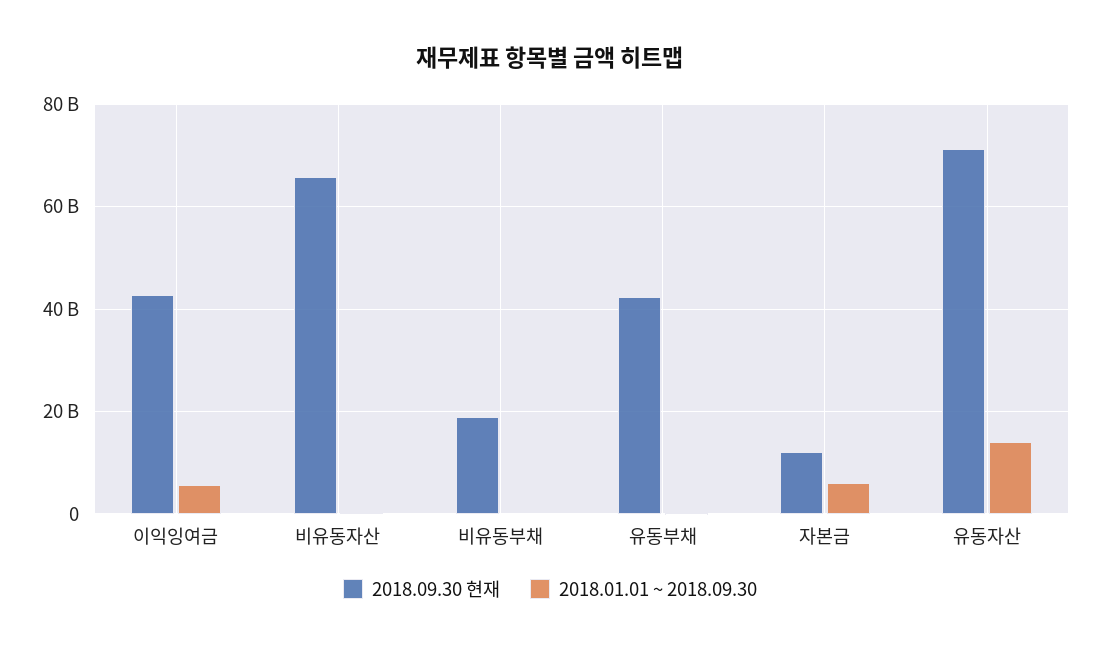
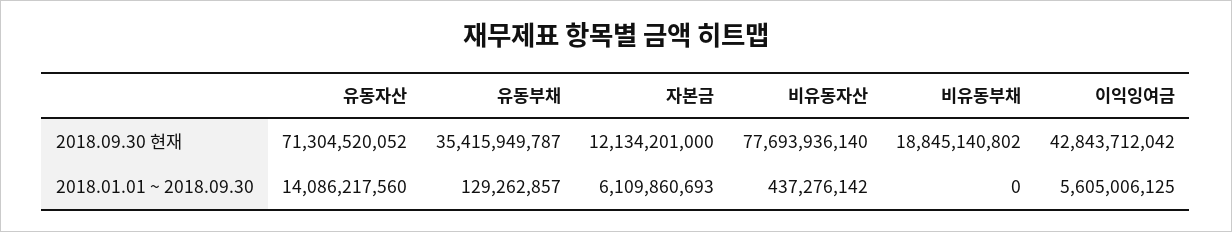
2018.09.30 현재, 비유동자산: 66000000000 -> 77693936140
2018.09.30 현재, 유동부채: 42000000000 -> 35415949787

